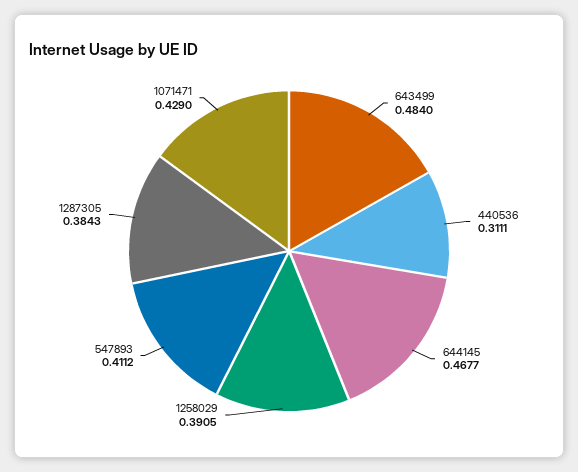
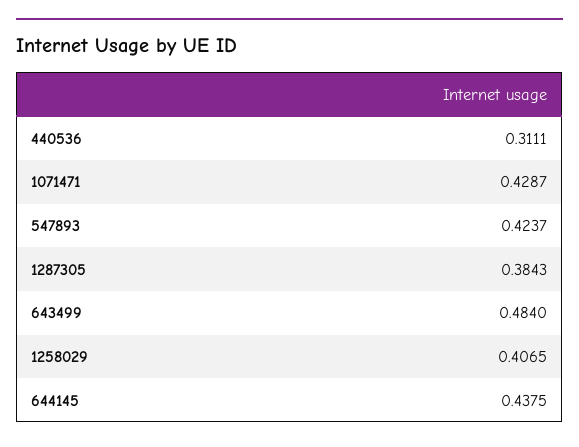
644145: 0.4677 -> 0.4375
1258029: 0.3905 -> 0.4065
547893: 0.4112 -> 0.4237
1071471: 0.429 -> 0.4287

